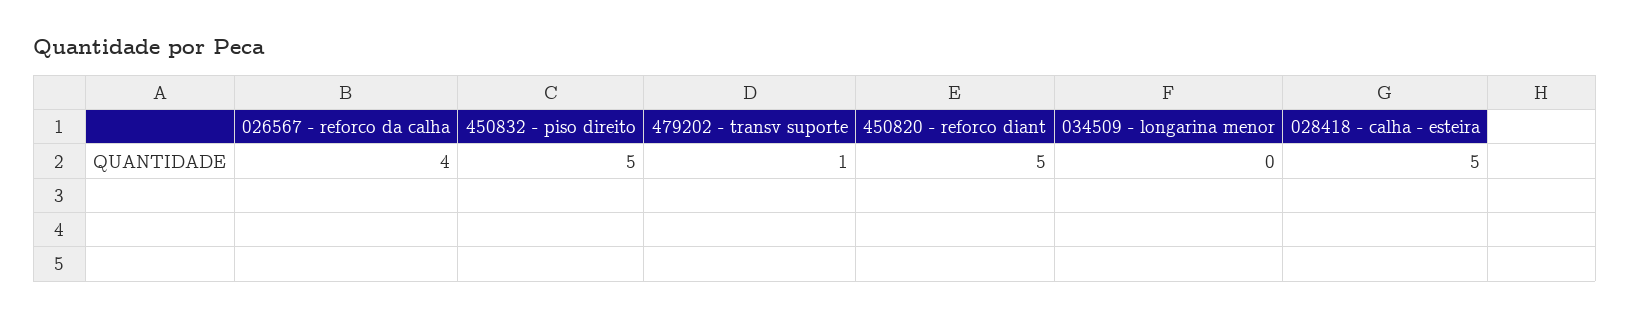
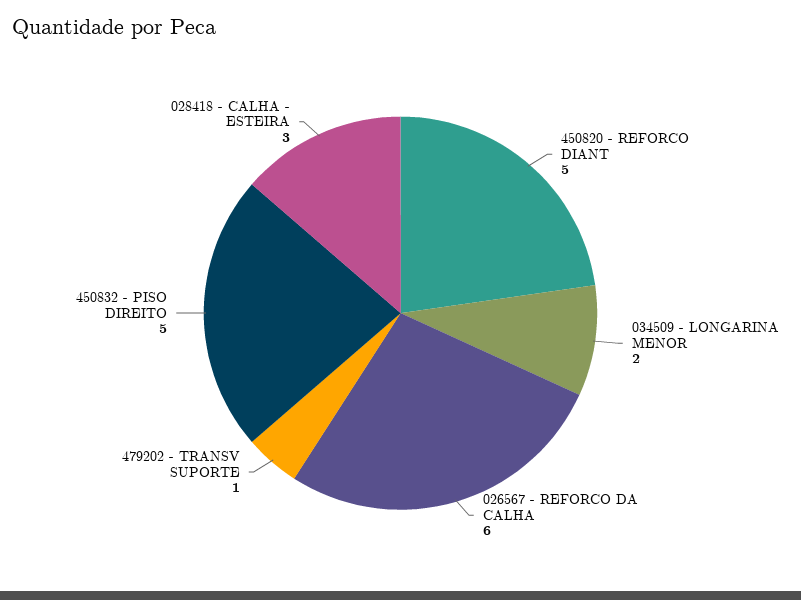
026567 - reforco da calha: 4 -> 6
034509 - longarina menor: 0 -> 2
028418 - calha - esteira: 5 -> 3

